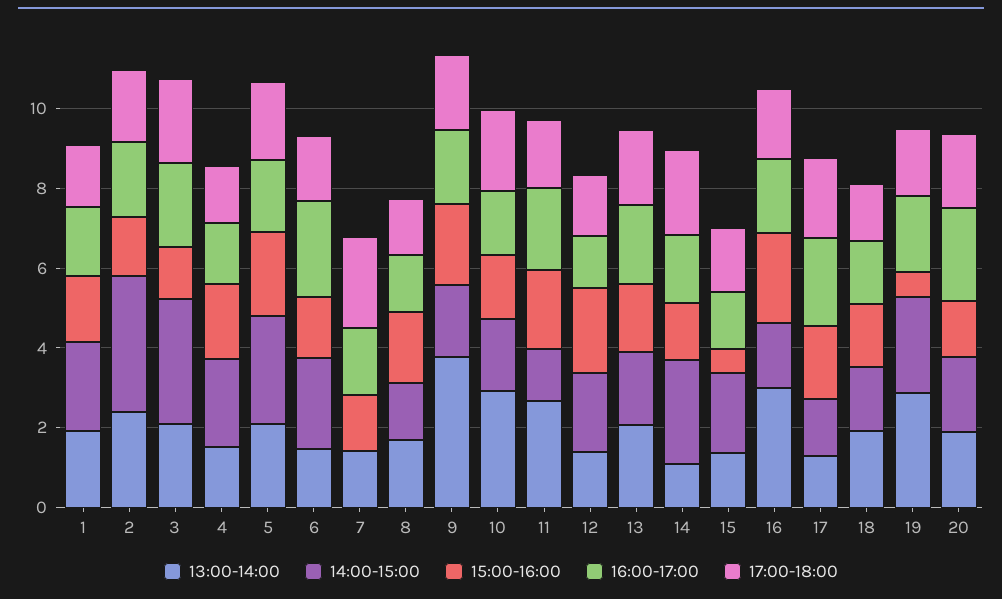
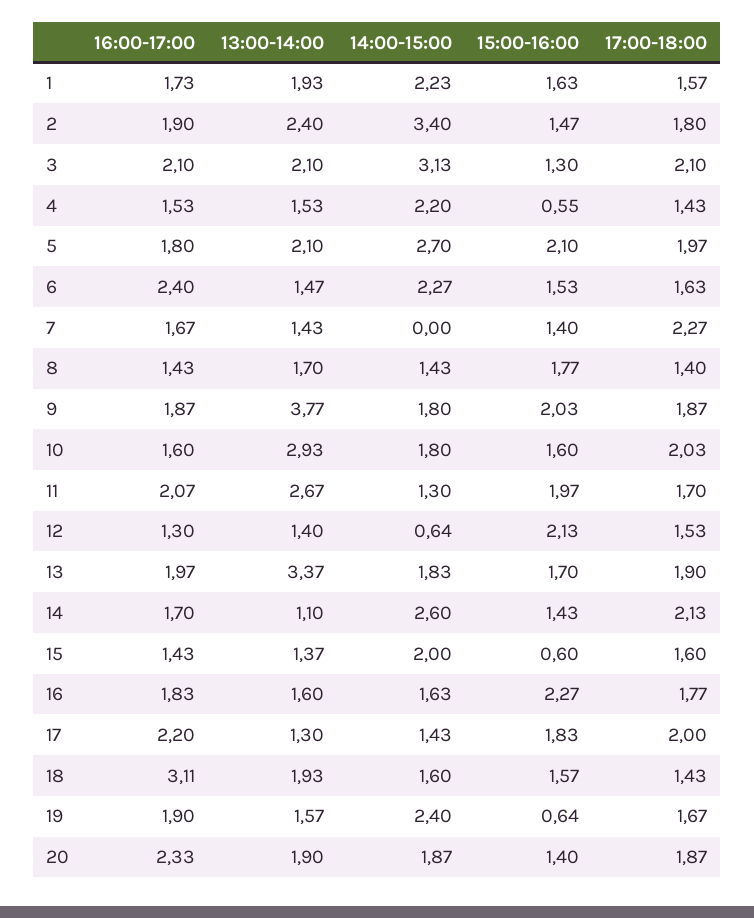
15:00-16:00, 4: 2 -> 0.55
14:00-15:00, 12: 2 -> 0.64
13:00-14:00, 13: 2 -> 3.37
13:00-14:00, 16: 3 -> 1.6
16:00-17:00, 18: 1.5 -> 3.11
13:00-14:00, 19: 3 -> 1.57

